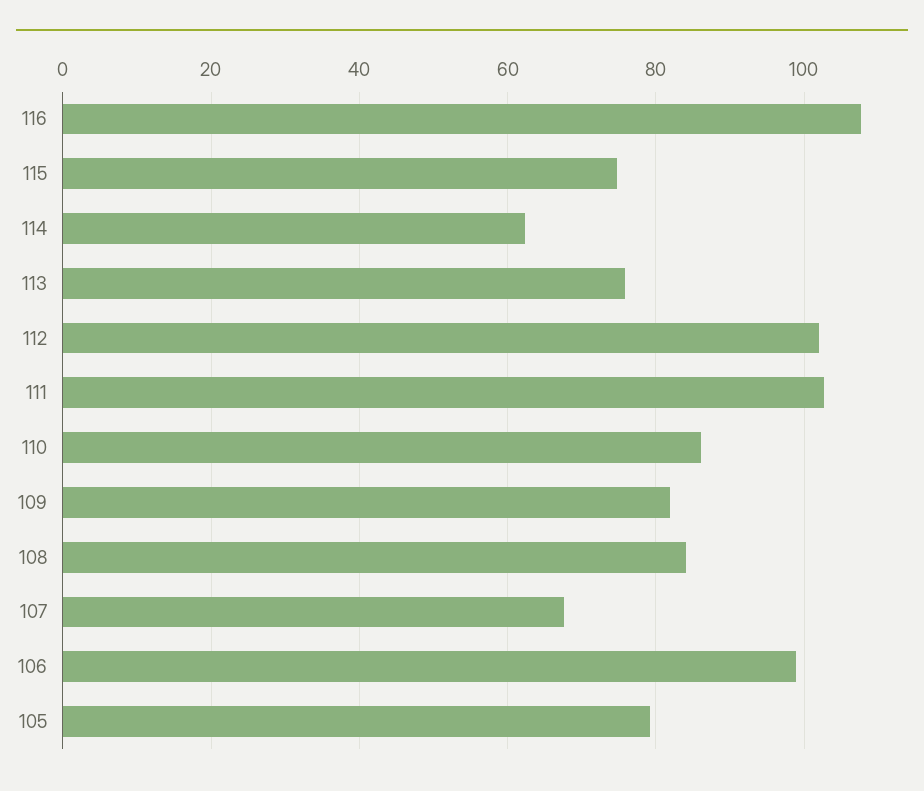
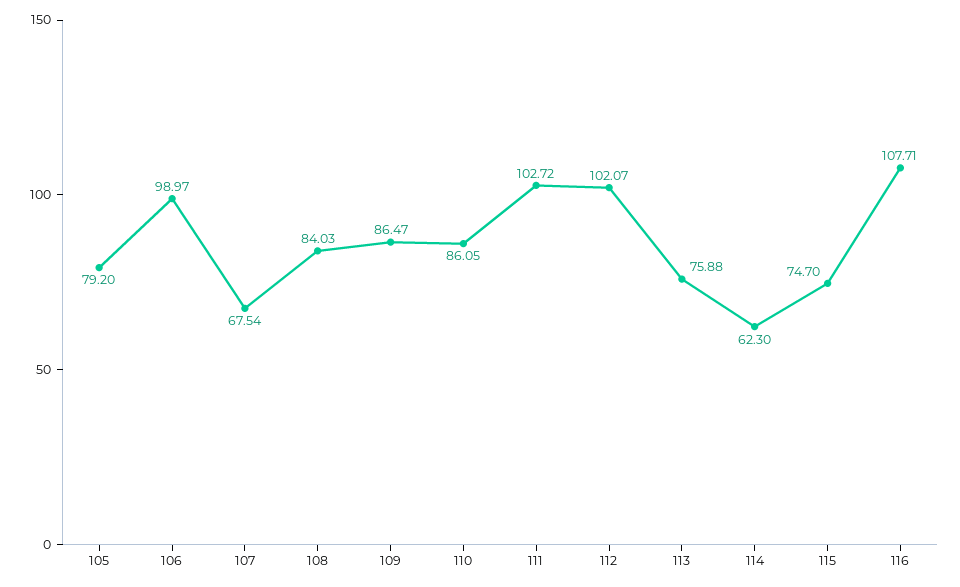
109: 82 -> 86.47

